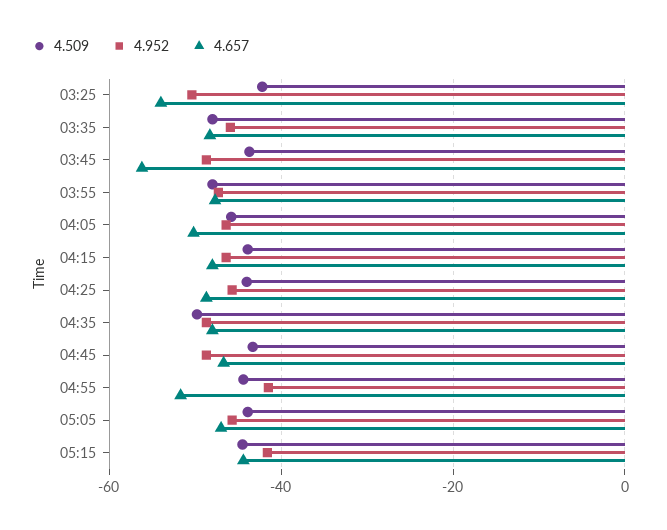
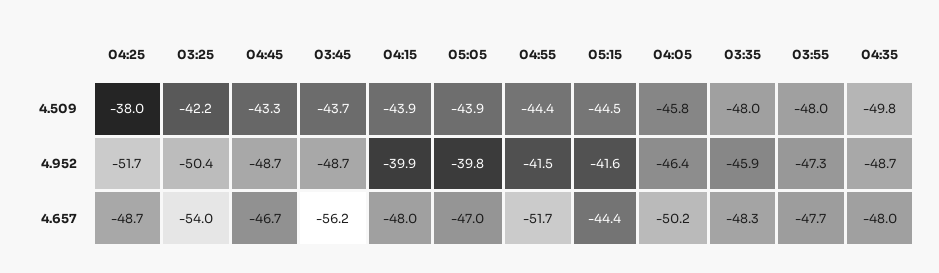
4.952, 04:15: -46 -> -39.9
4.509, 04:25: -44 -> -38
4.952, 04:25: -46 -> -51.7
4.952, 05:05: -46 -> -39.8

